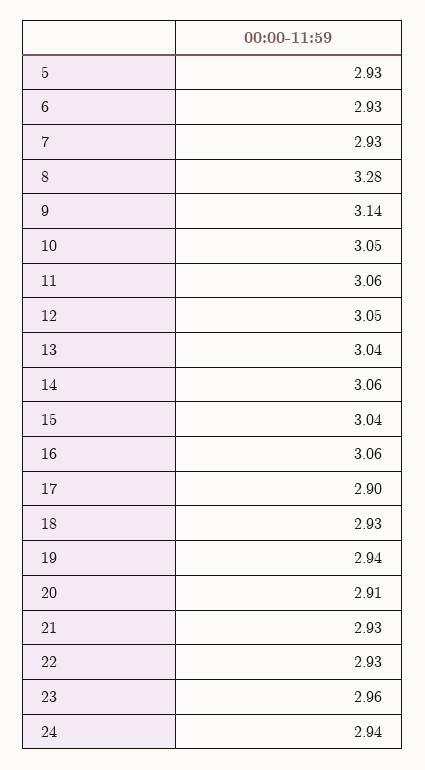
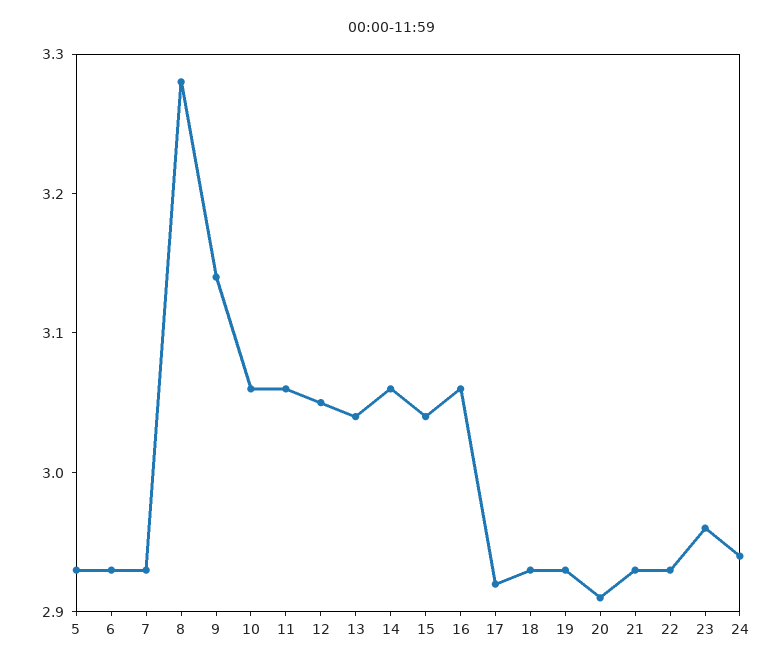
10: 3.05 -> 3.06
17: 2.9 -> 2.92
19: 2.94 -> 2.93

